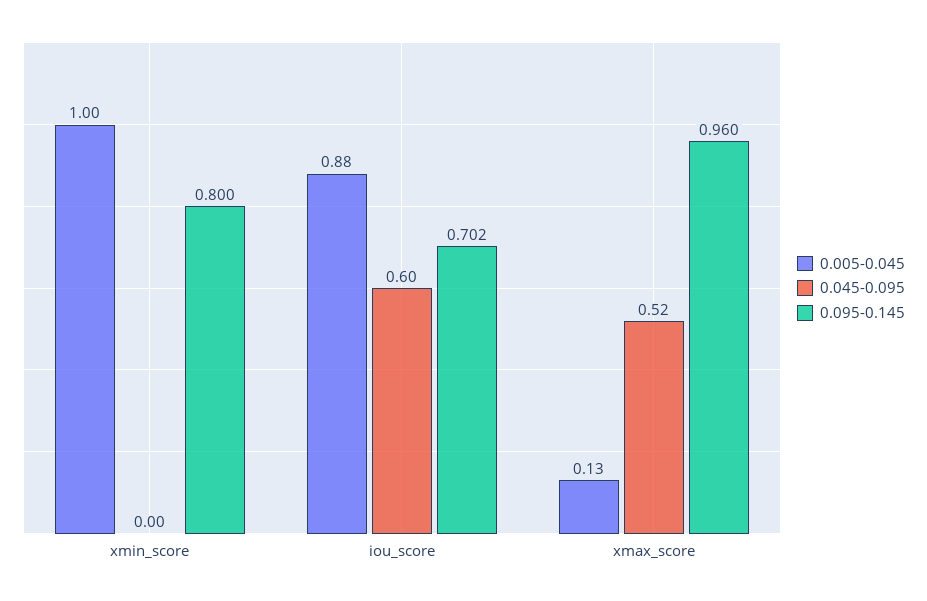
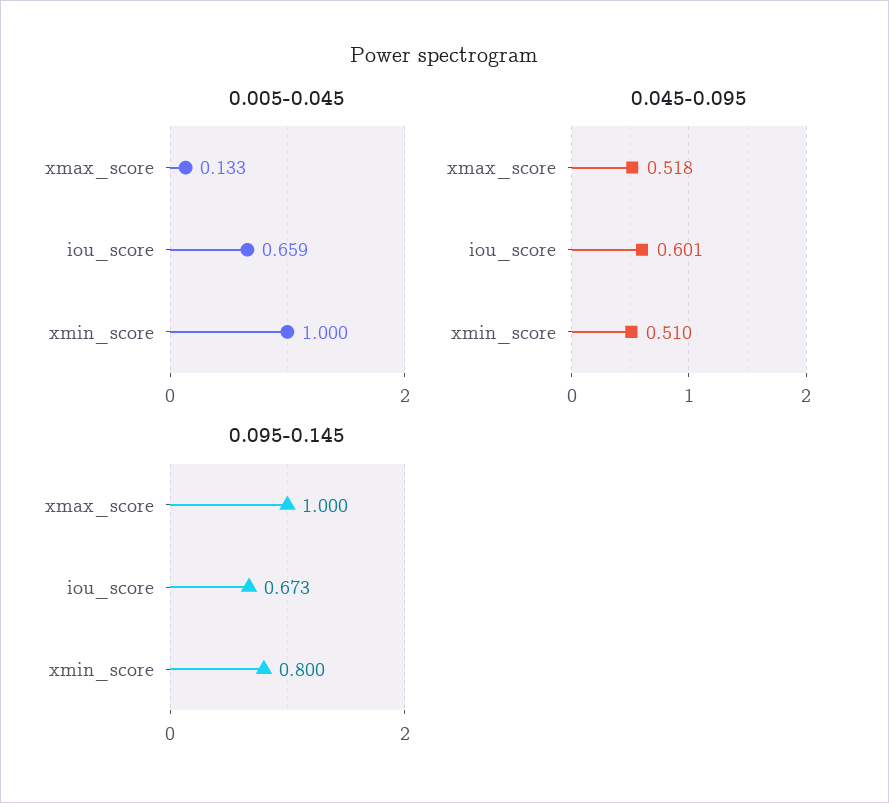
0.045-0.095, xmin_score: 0 -> 0.51
0.005-0.045, iou_score: 0.88 -> 0.659
0.095-0.145, iou_score: 0.702 -> 0.673
0.095-0.145, xmax_score: 0.96 -> 1

